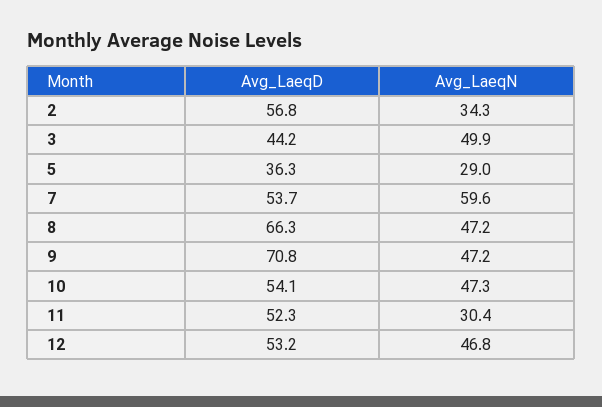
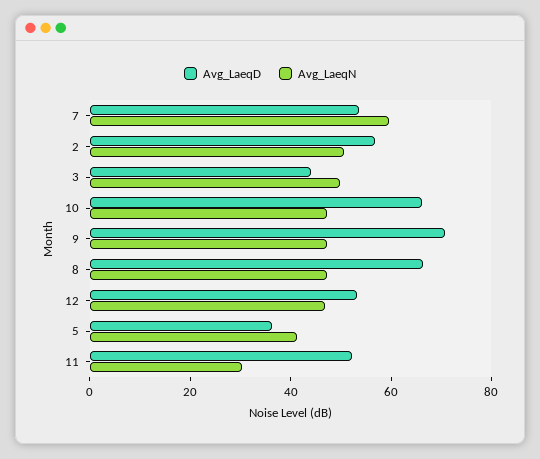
Avg_LaeqN, 2: 34.3 -> 50
Avg_LaeqN, 5: 29 -> 40
Avg_LaeqD, 10: 54.1 -> 65

